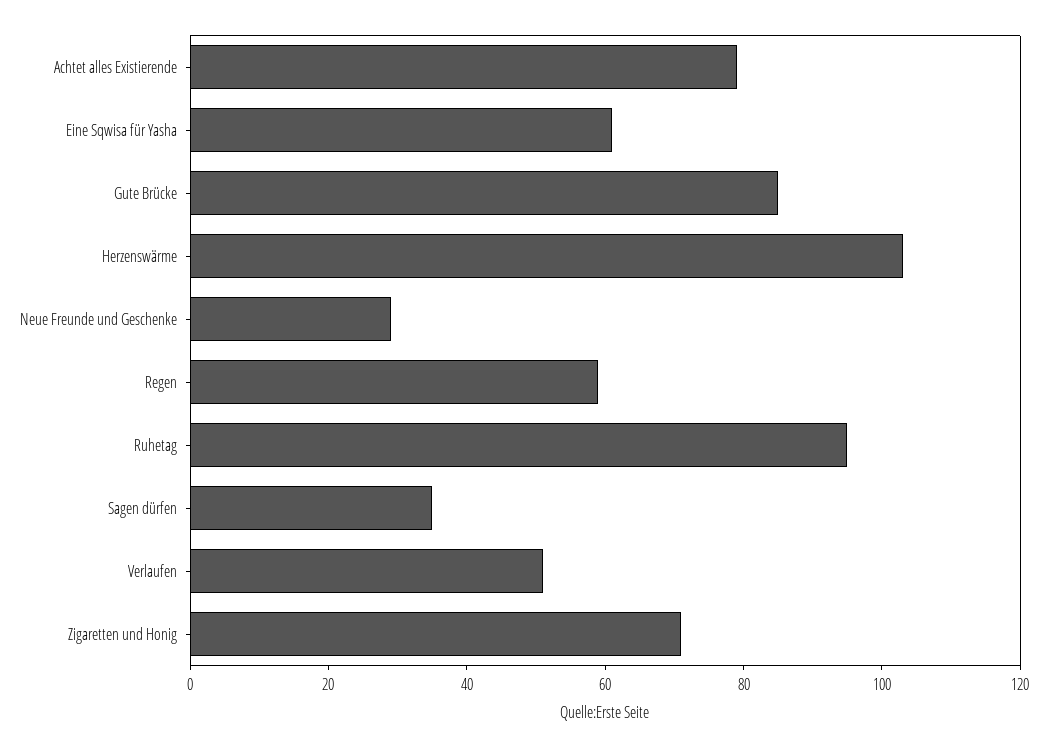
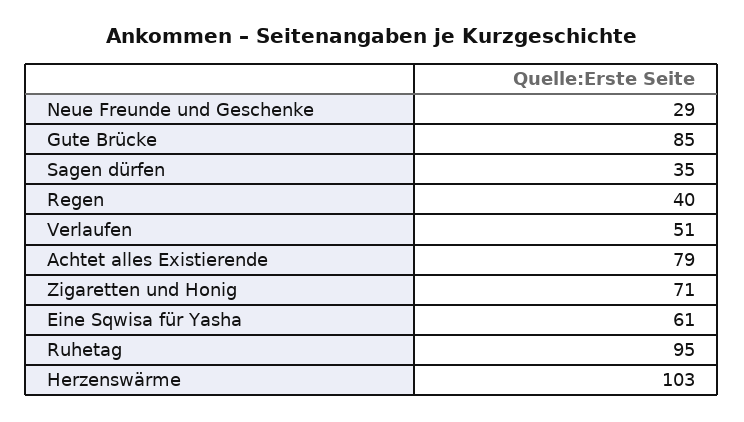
Regen: 60 -> 40

